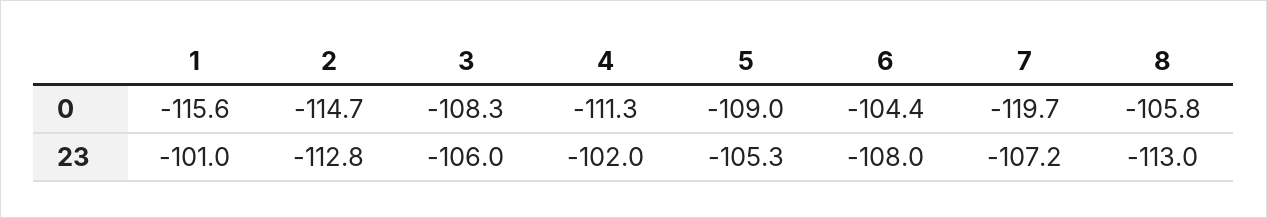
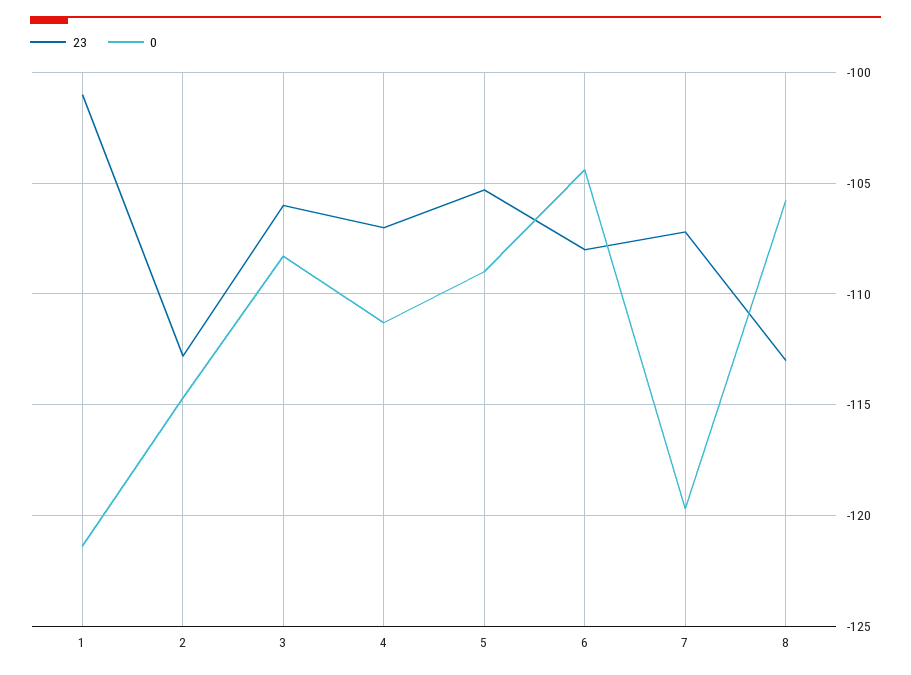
0, 1: -115.6 -> -121.5
23, 4: -102 -> -107

